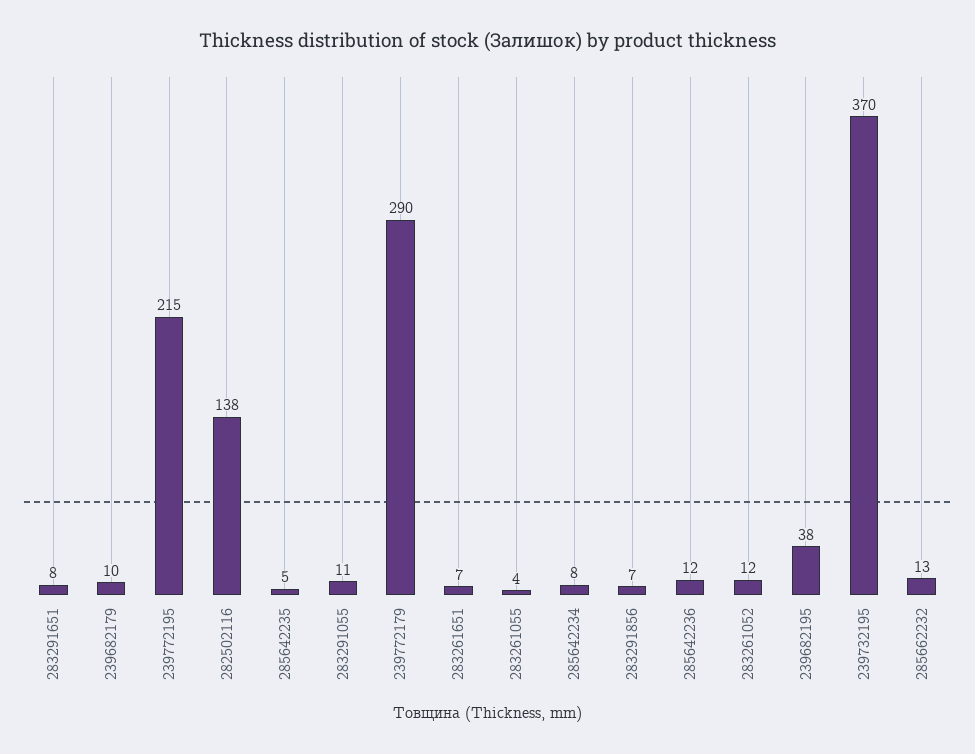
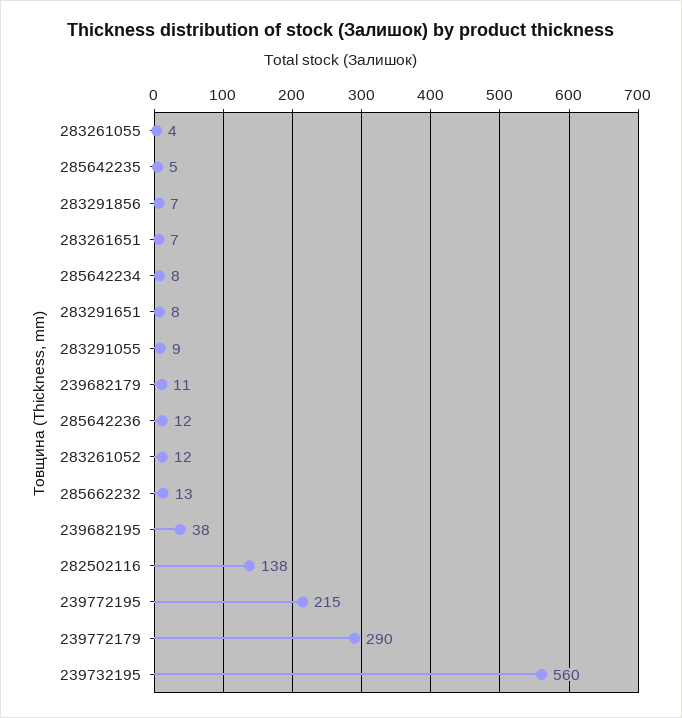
239682179: 10 -> 11
283291055: 11 -> 9
239732195: 370 -> 560

